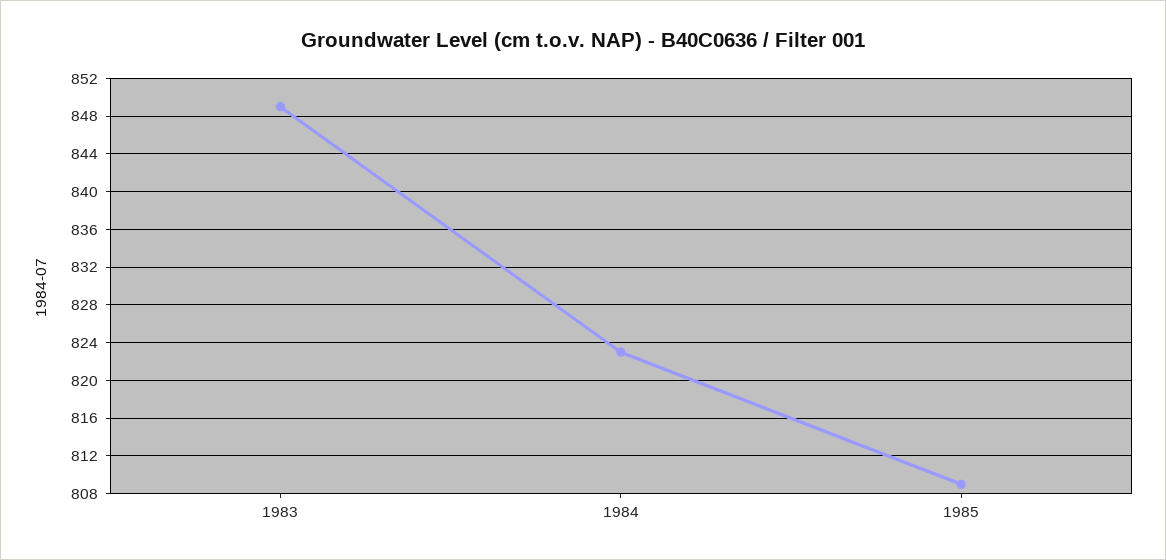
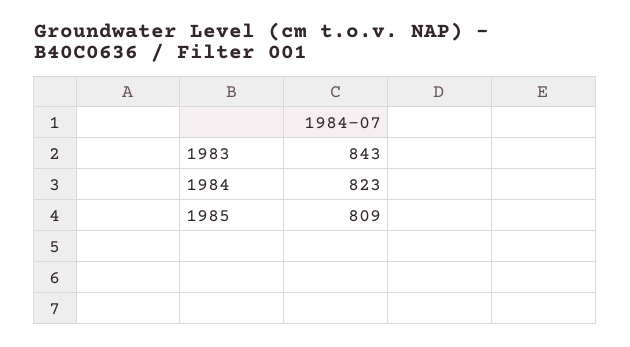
1983: 849 -> 843

